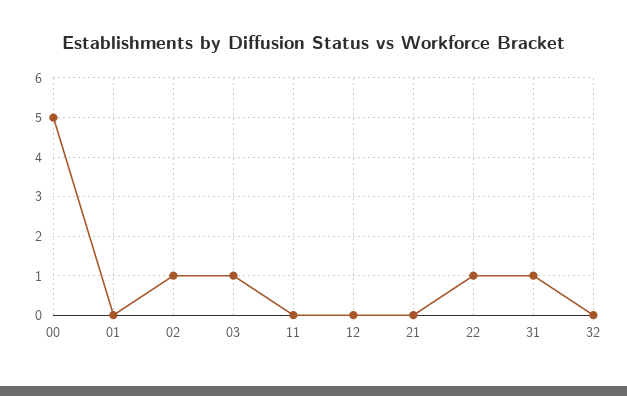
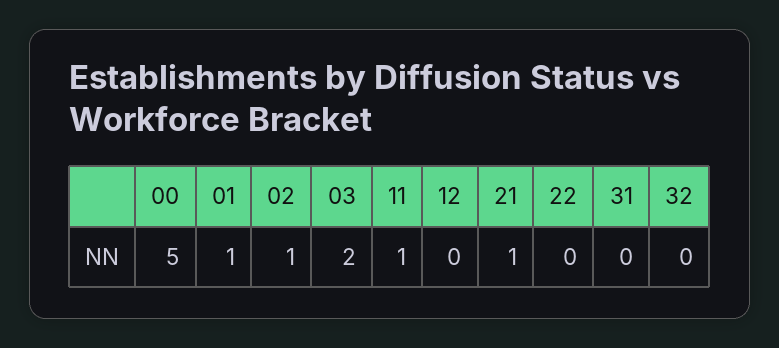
01: 0 -> 1
03: 1 -> 2
11: 0 -> 1
21: 0 -> 1
22: 1 -> 0
31: 1 -> 0

